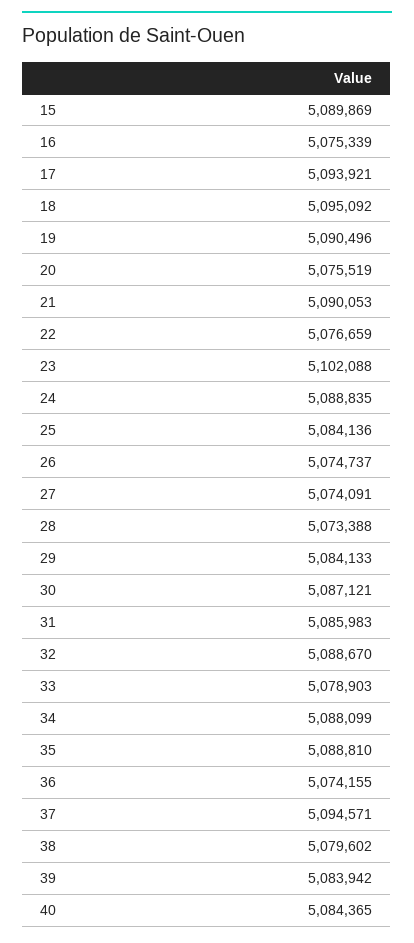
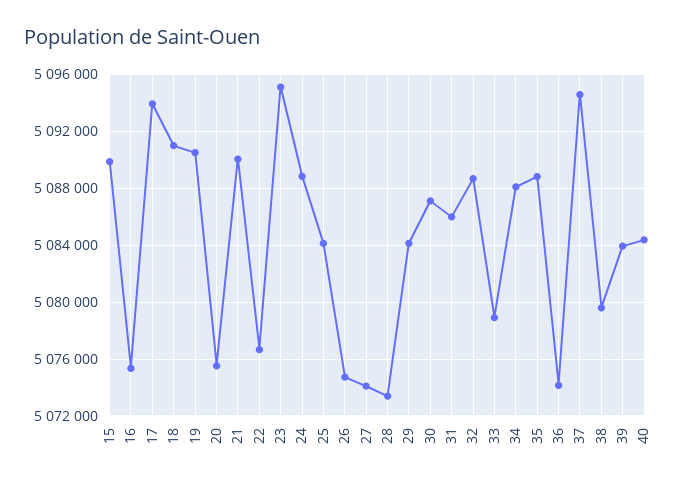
18: 5095092 -> 5091000
23: 5102088 -> 5095000

